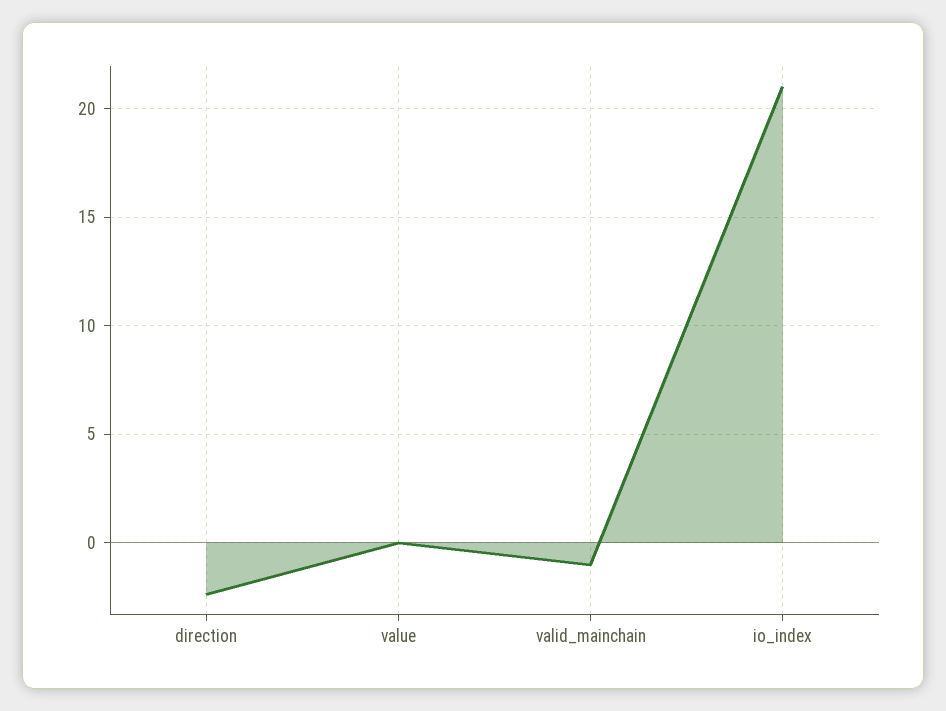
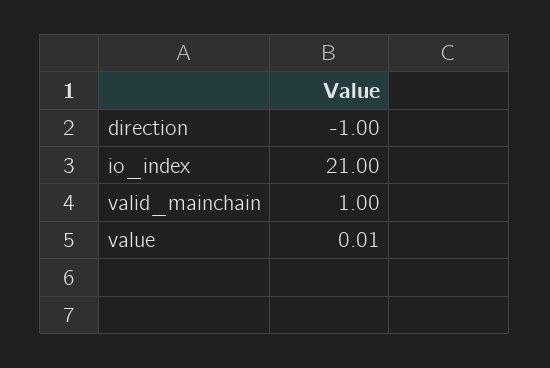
direction: -2.5 -> -1
valid_mainchain: -1 -> 1

